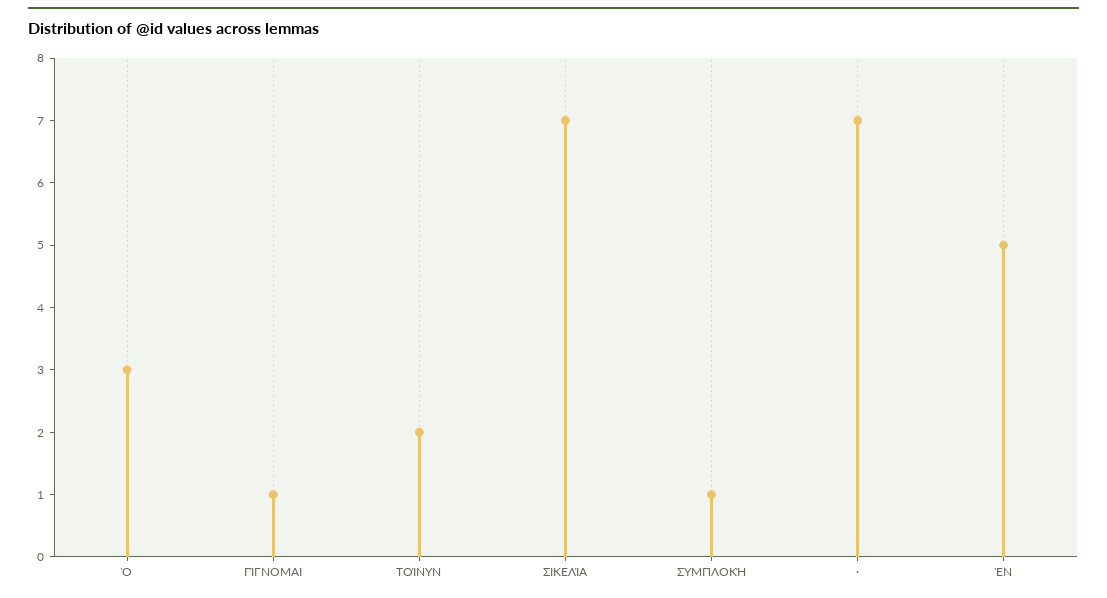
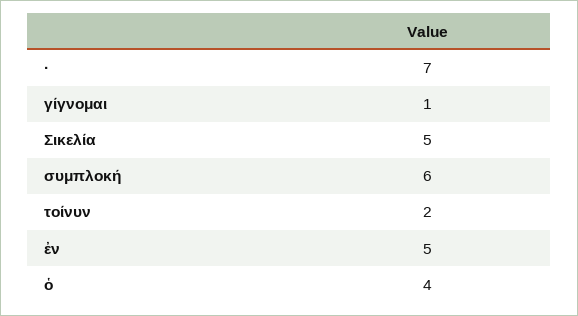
Ὁ: 3 -> 4
ΣΙΚΕΛΊΑ: 7 -> 5
ΣΥΜΠΛΟΚΉ: 1 -> 6

